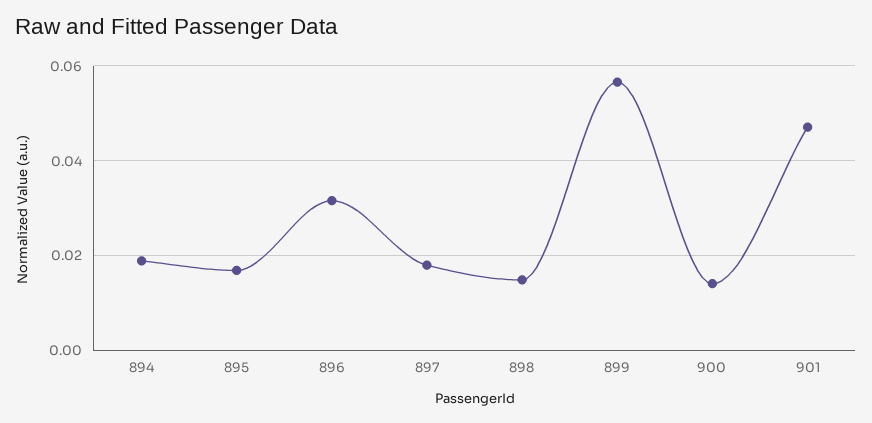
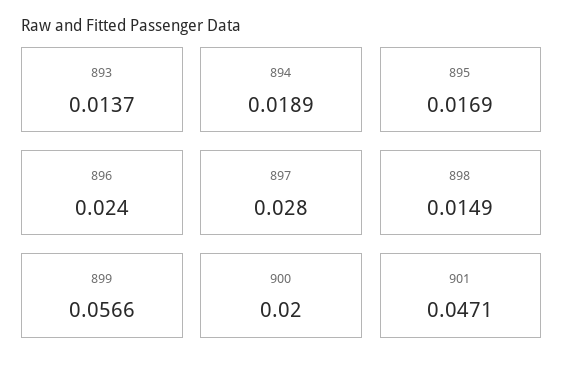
896: 0.032 -> 0.024
897: 0.018 -> 0.028
900: 0.014 -> 0.02
893: none -> 0.0137

